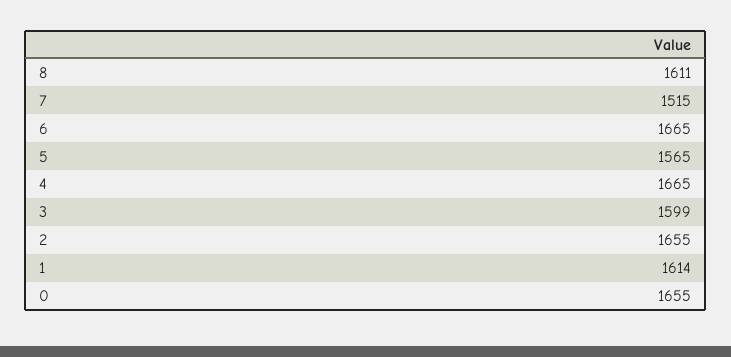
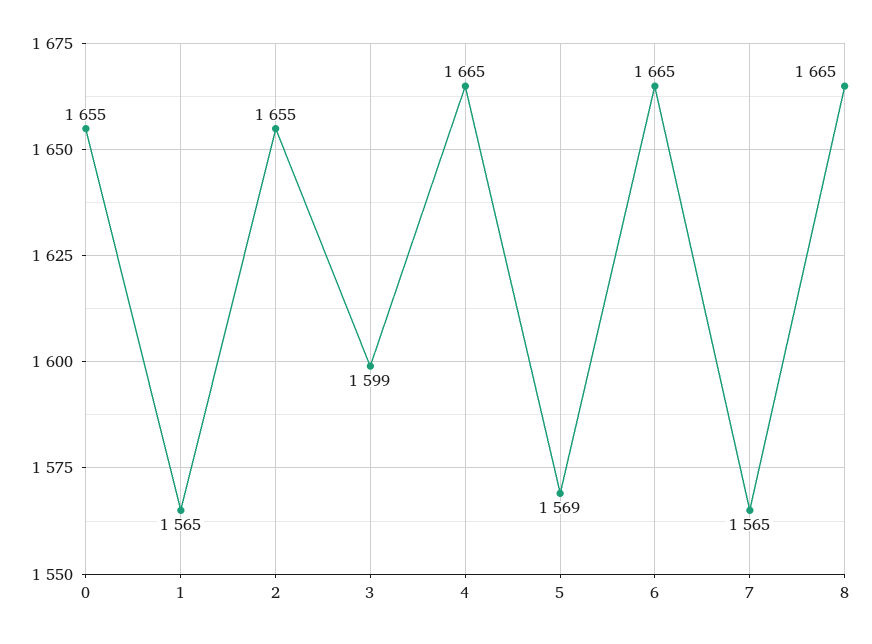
8: 1611 -> 1665
7: 1515 -> 1565
5: 1565 -> 1569
1: 1614 -> 1565

